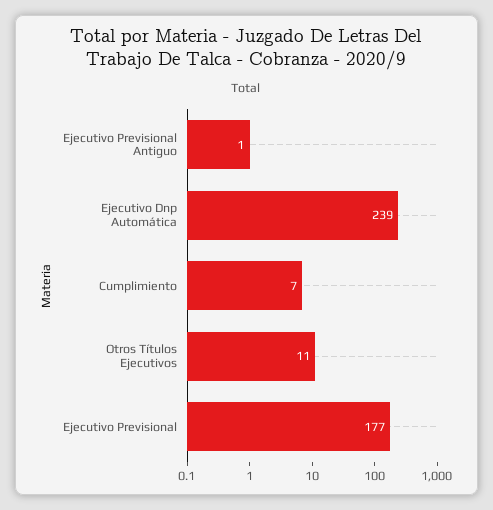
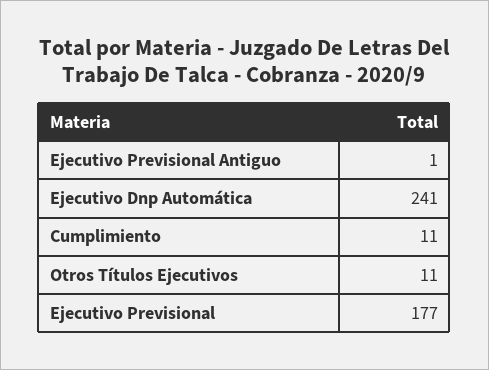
Ejecutivo Dnp Automática: 239 -> 241
Cumplimiento: 7 -> 11

